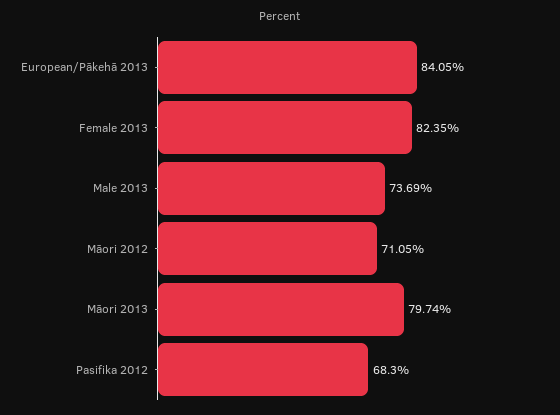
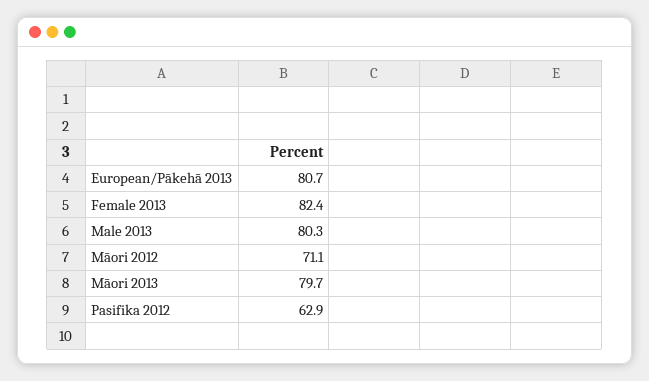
European/Pākehā 2013: 84.05 -> 80.7
Male 2013: 73.69 -> 80.3
Pasifika 2012: 68.3 -> 62.9

